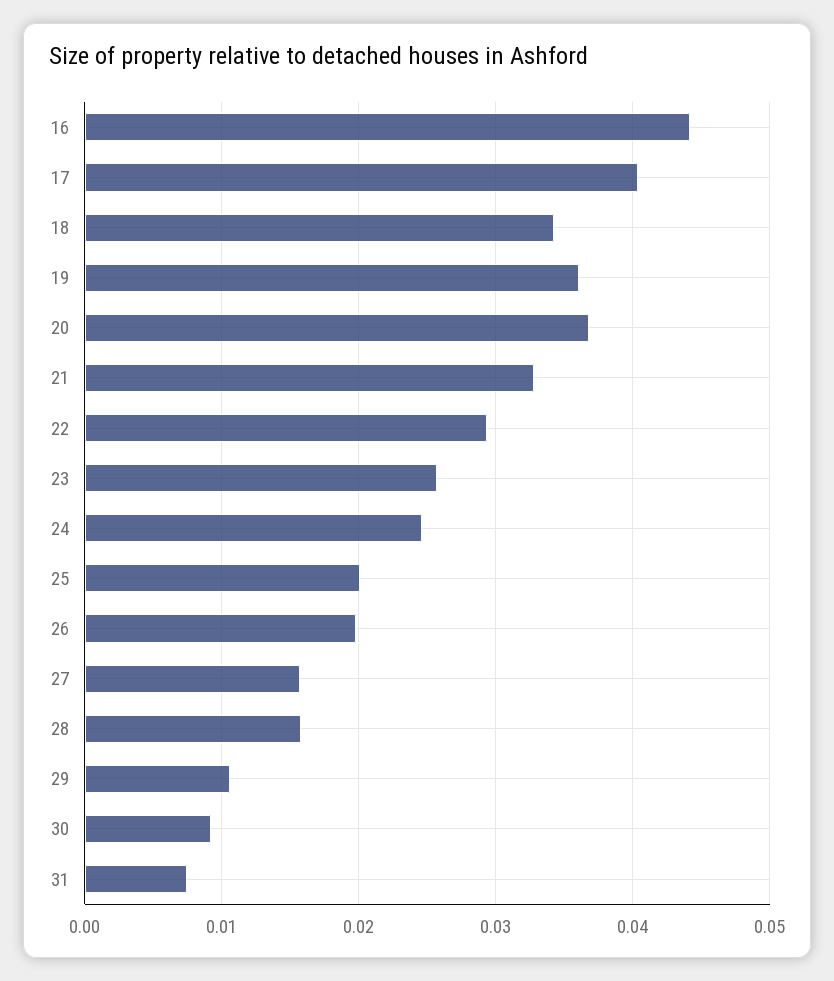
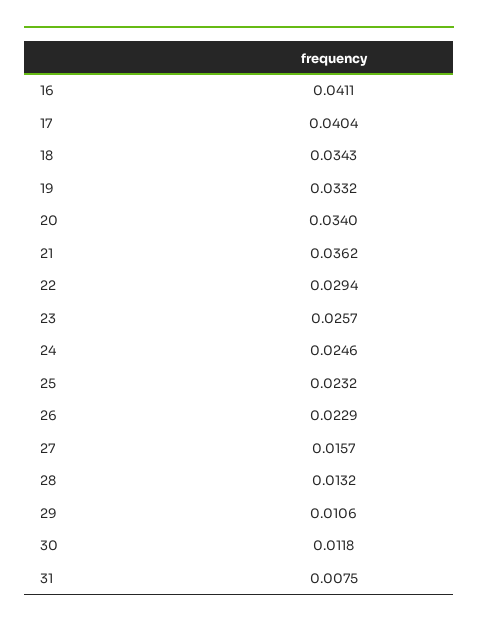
16: 0.044 -> 0.0411
19: 0.036 -> 0.0332
20: 0.037 -> 0.034
21: 0.033 -> 0.0362
25: 0.02 -> 0.0232
26: 0.02 -> 0.0229
28: 0.016 -> 0.0132
30: 0.009 -> 0.0118

